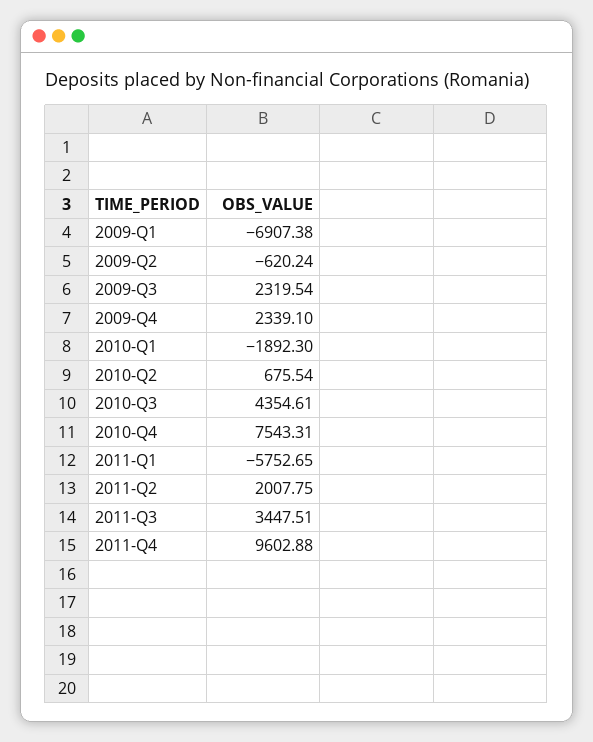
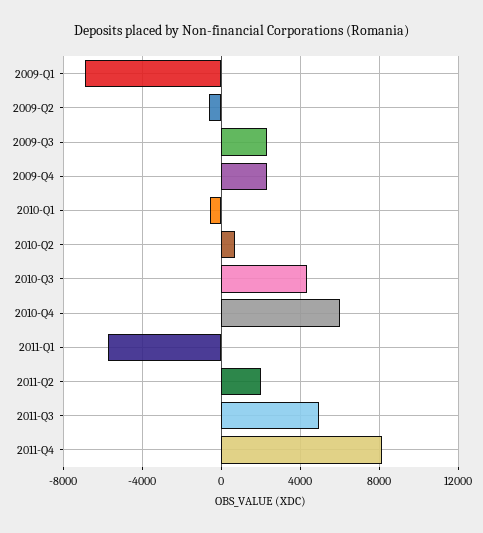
2010-Q1: -1892.3 -> -500
2010-Q4: 7543.31 -> 6000
2011-Q3: 3447.51 -> 5000
2011-Q4: 9602.88 -> 8000

